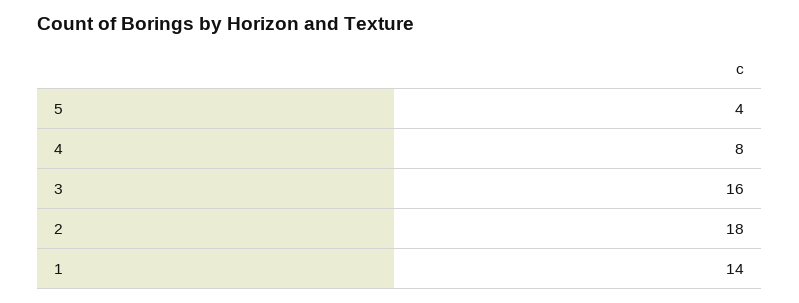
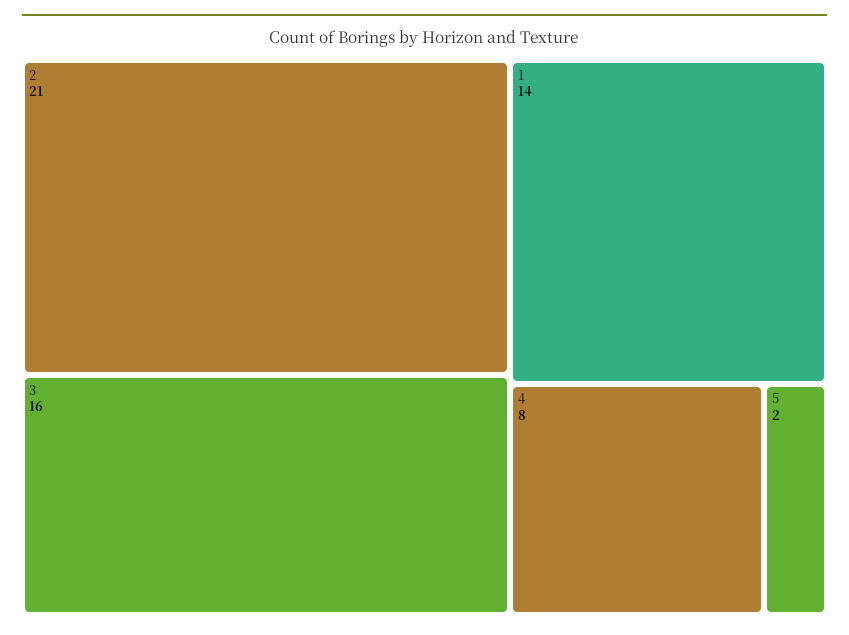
5: 4 -> 2
2: 18 -> 21

